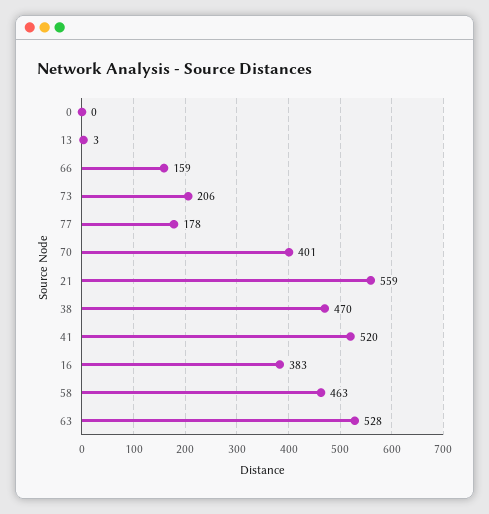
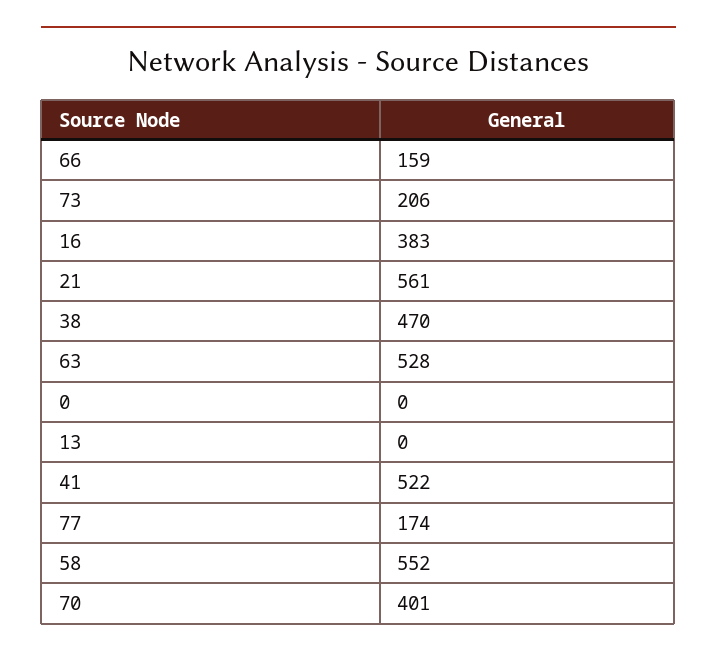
13: 3 -> 0
77: 178 -> 174
21: 559 -> 561
41: 520 -> 522
58: 463 -> 552

